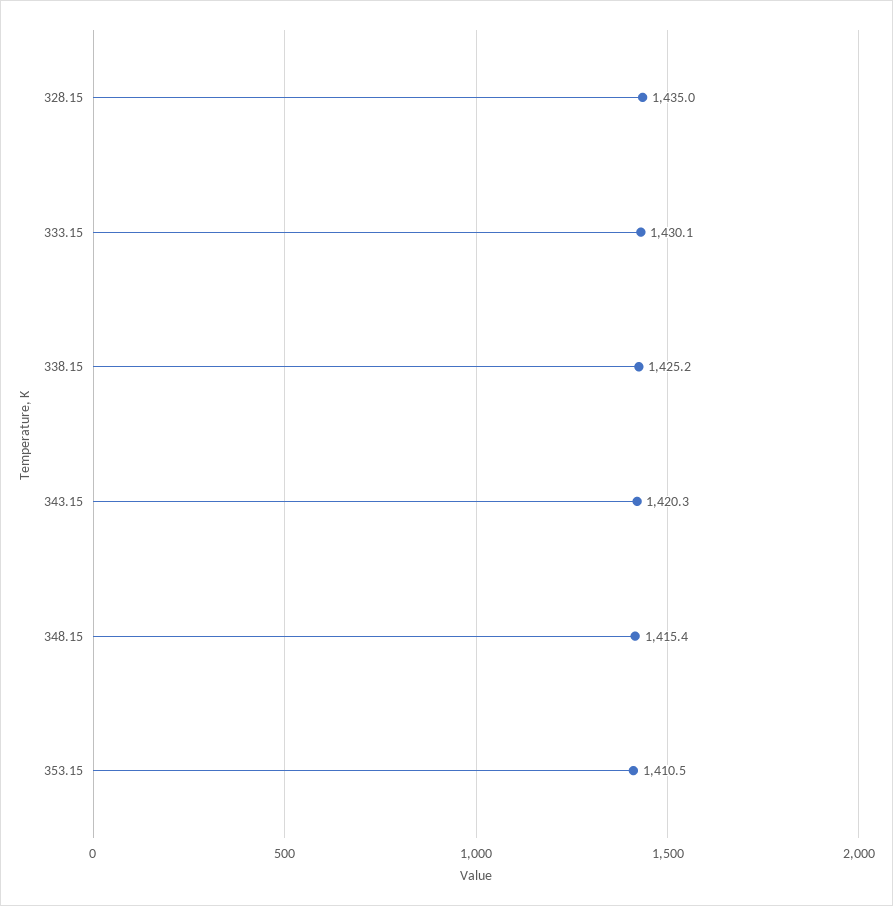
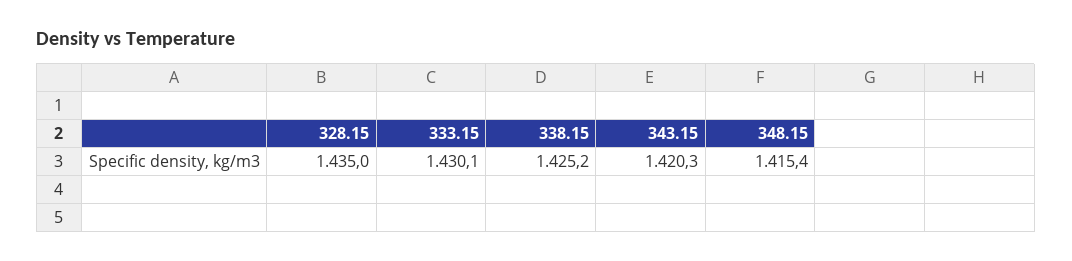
353.15: 1410.5 -> none

